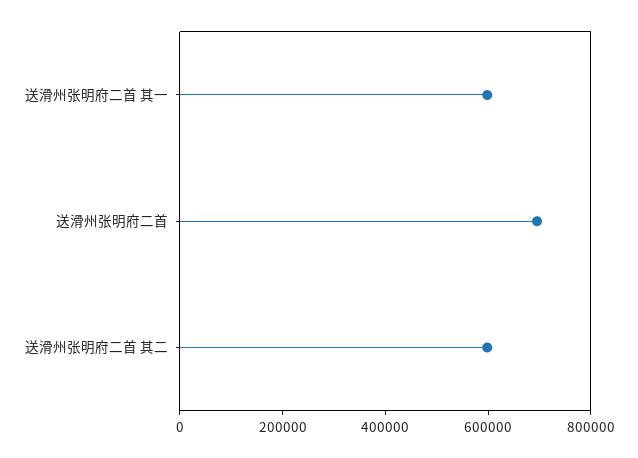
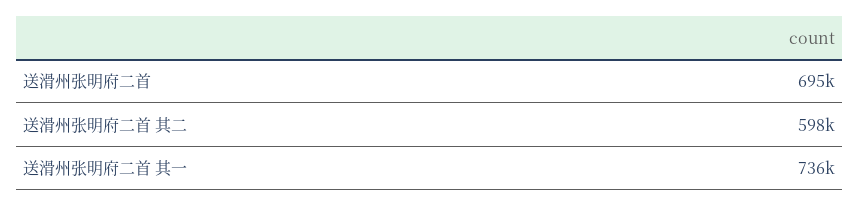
送滑州张明府二首 其一: 600000 -> 736000

